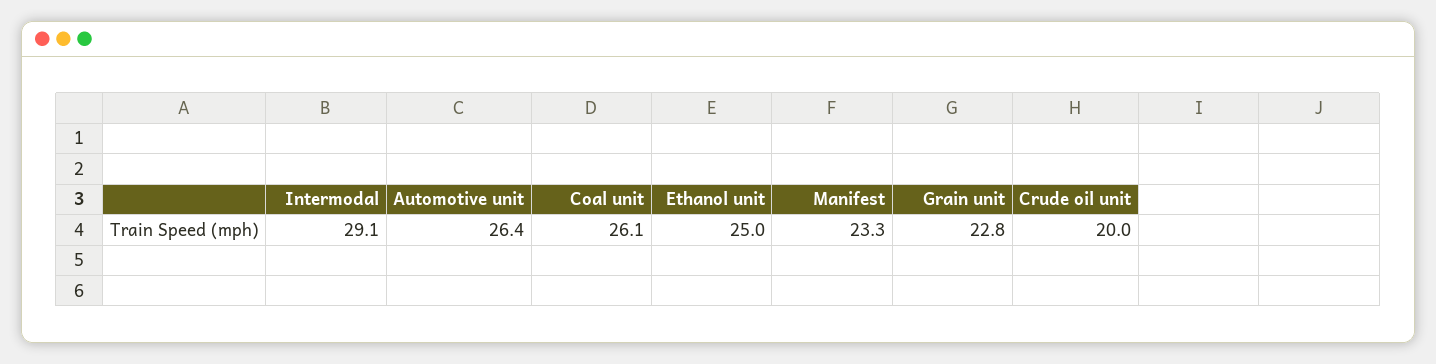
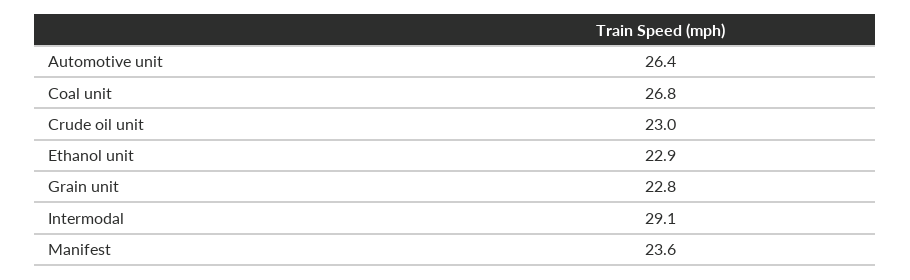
Coal unit: 26.1 -> 26.8
Ethanol unit: 25 -> 22.9
Manifest: 23.3 -> 23.6
Crude oil unit: 20 -> 23

